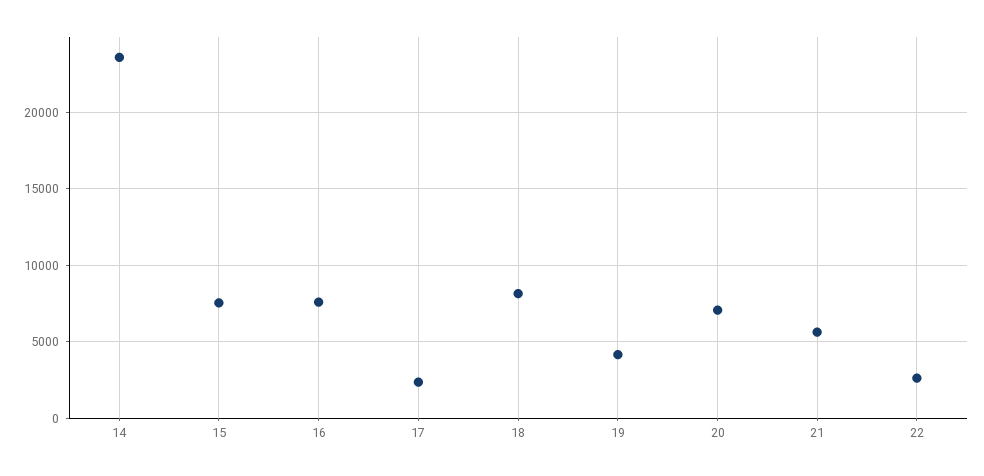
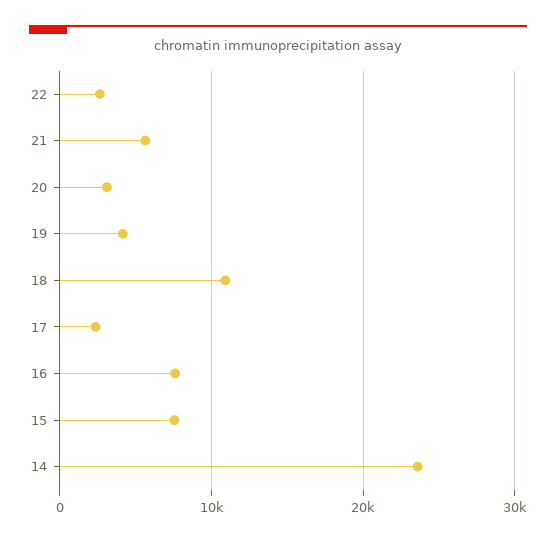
18: 8000 -> 11000
20: 7000 -> 3000

